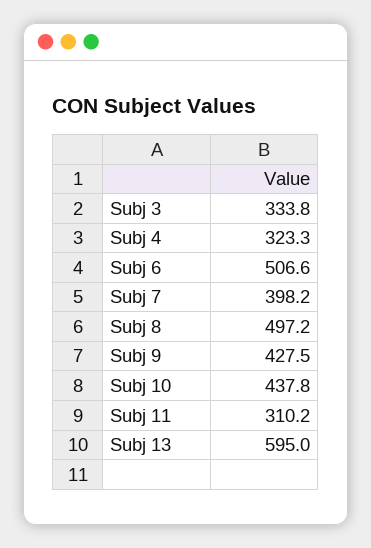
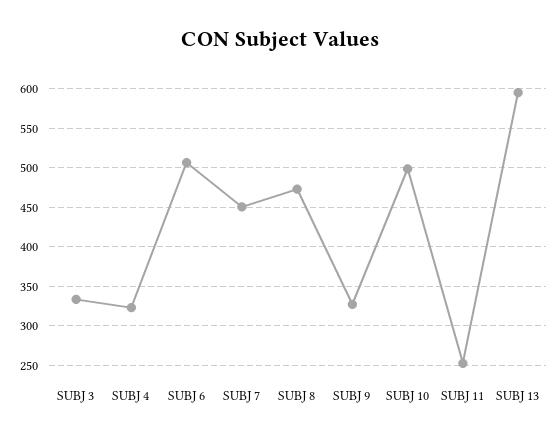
Subj 7: 398.2 -> 450
Subj 8: 497.2 -> 470
Subj 9: 427.5 -> 330
Subj 10: 437.8 -> 500
Subj 11: 310.2 -> 250

